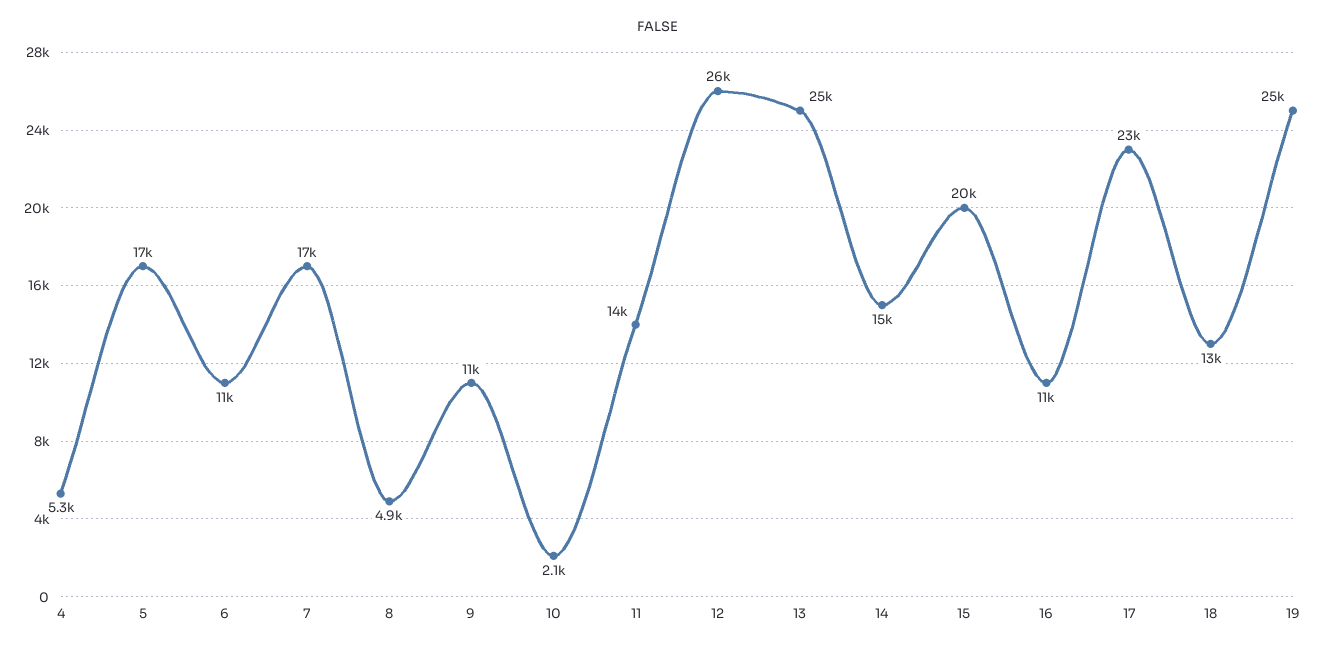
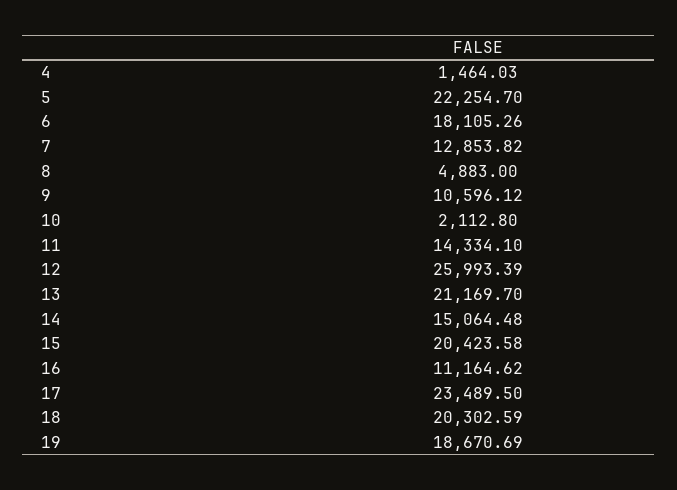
4: 5300 -> 1464.03
5: 17000 -> 22254.7
6: 11000 -> 18105.26
7: 17000 -> 12853.82
13: 25000 -> 21169.7
18: 13000 -> 20302.59
19: 25000 -> 18670.69

